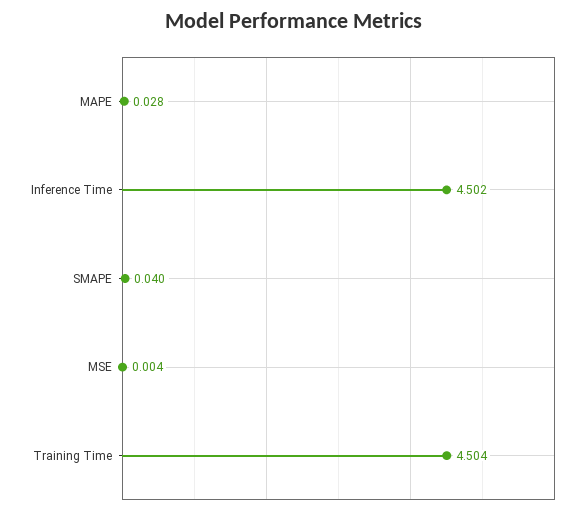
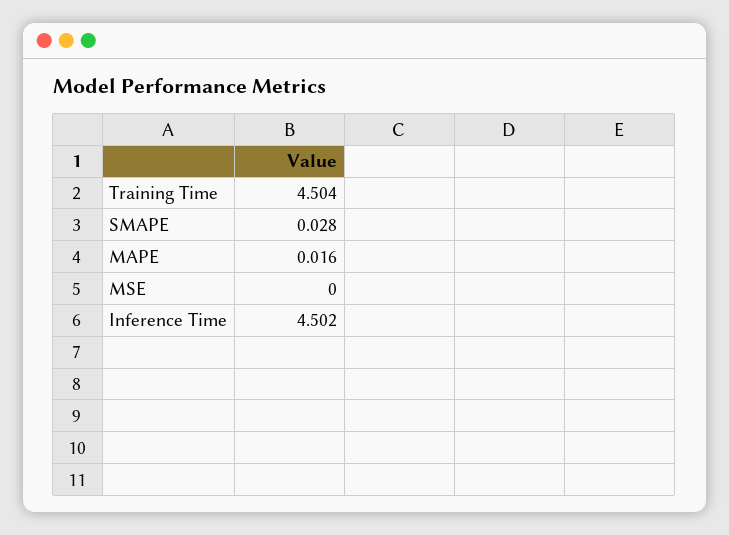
MAPE: 0.028 -> 0.016
SMAPE: 0.04 -> 0.028
MSE: 0.004 -> 0

